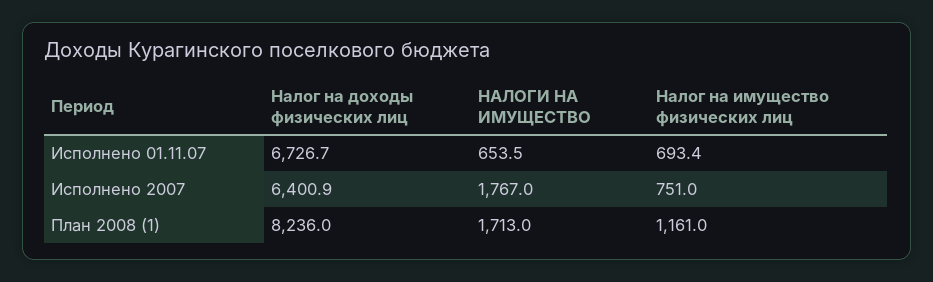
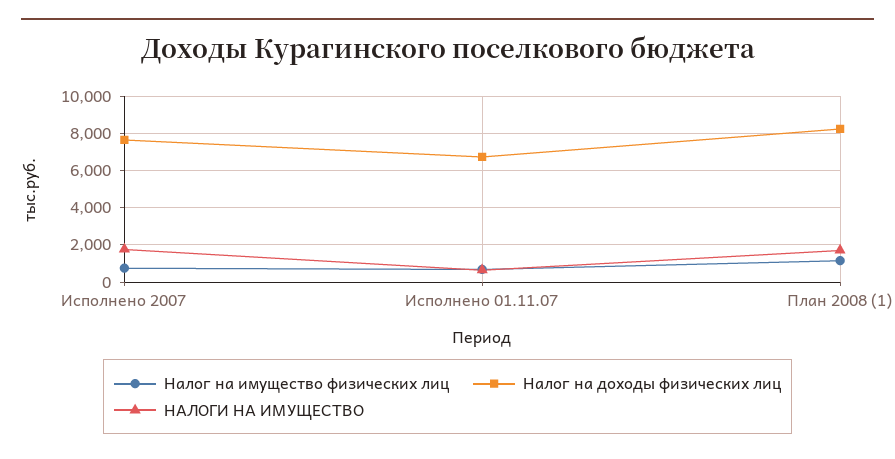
Налог на доходы физических лиц, Исполнено 2007: 6400.9 -> 7500

